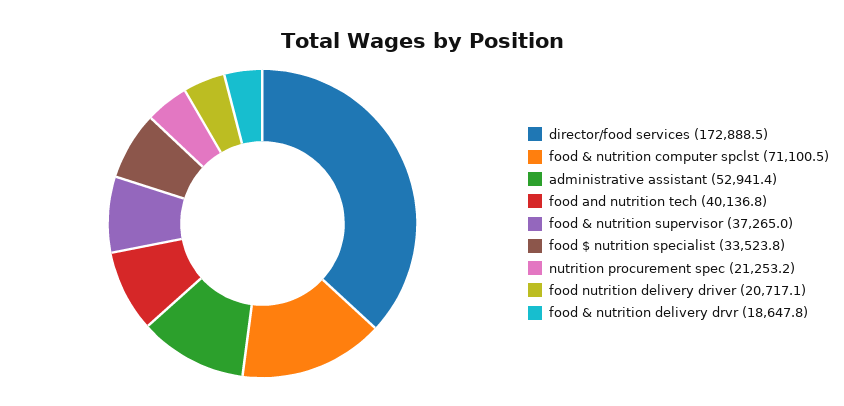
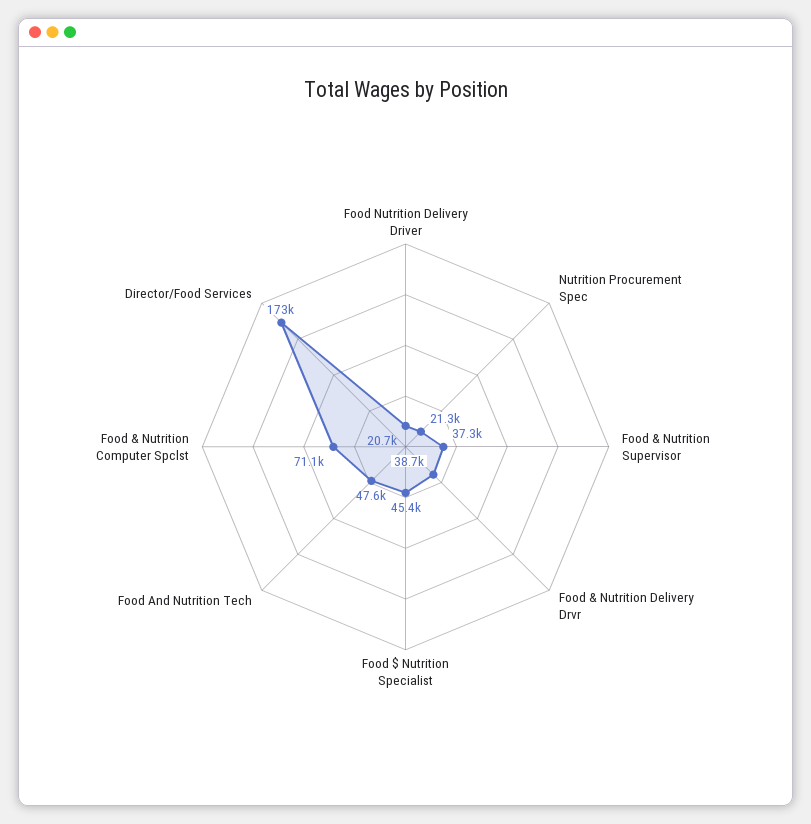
administrative assistant: 52941.4 -> none
food and nutrition tech: 40136.8 -> 47600
food $ nutrition specialist: 33523.8 -> 45400
food & nutrition delivery drvr: 18647.8 -> 38700

